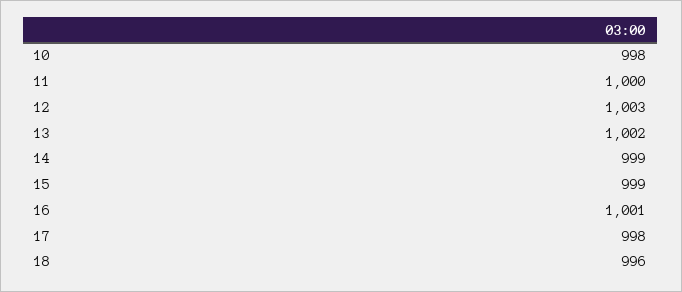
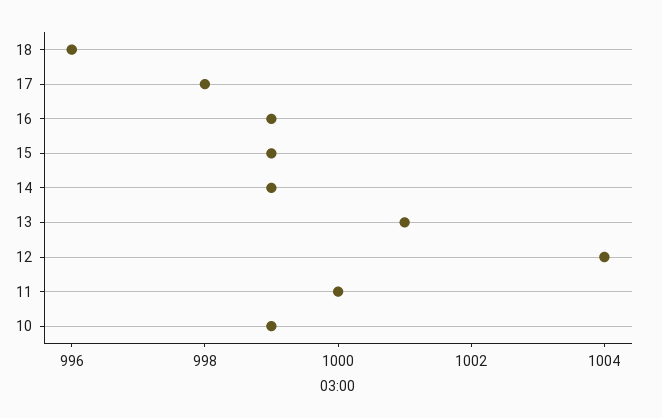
10: 998 -> 999
12: 1003 -> 1004
13: 1002 -> 1001
16: 1001 -> 999

